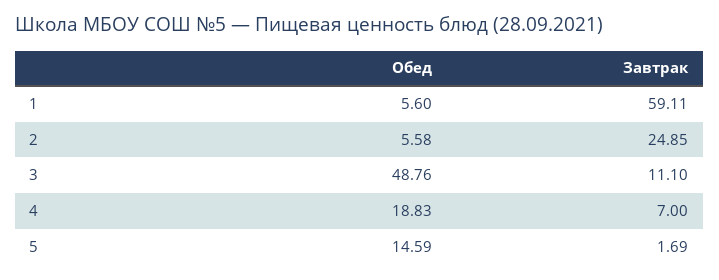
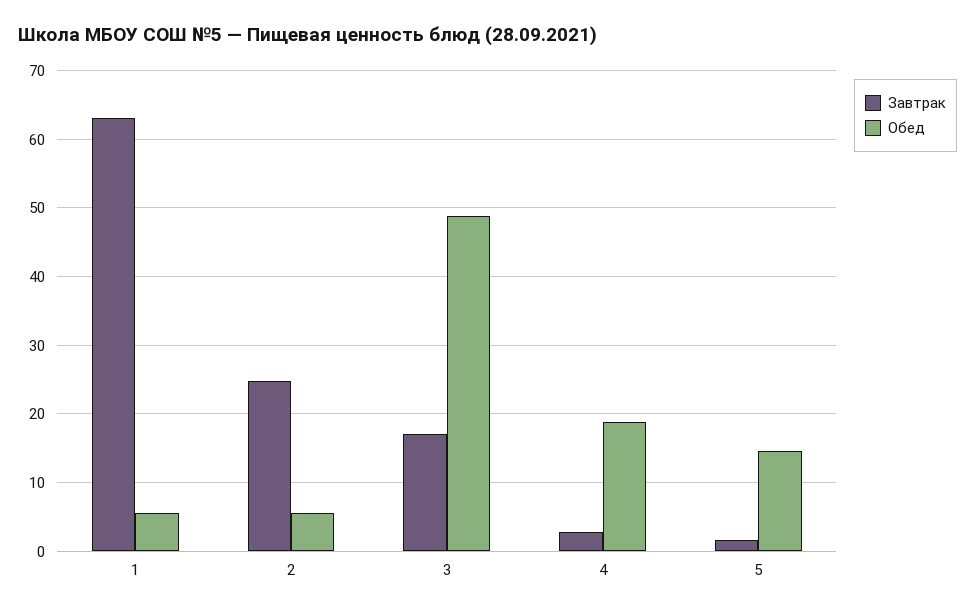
Завтрак, 1: 59.11 -> 63
Завтрак, 3: 11.1 -> 17
Завтрак, 4: 7 -> 3

